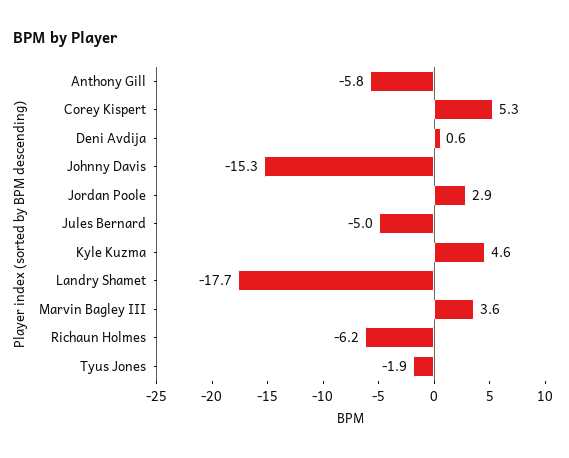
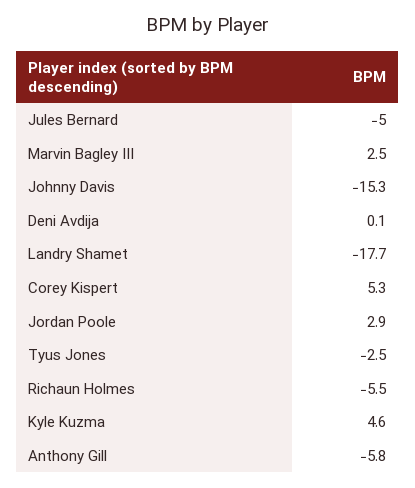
Deni Avdija: 0.6 -> 0.1
Marvin Bagley III: 3.6 -> 2.5
Richaun Holmes: -6.2 -> -5.5
Tyus Jones: -1.9 -> -2.5

